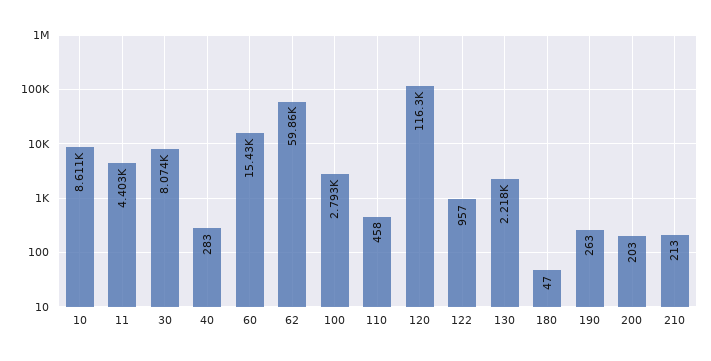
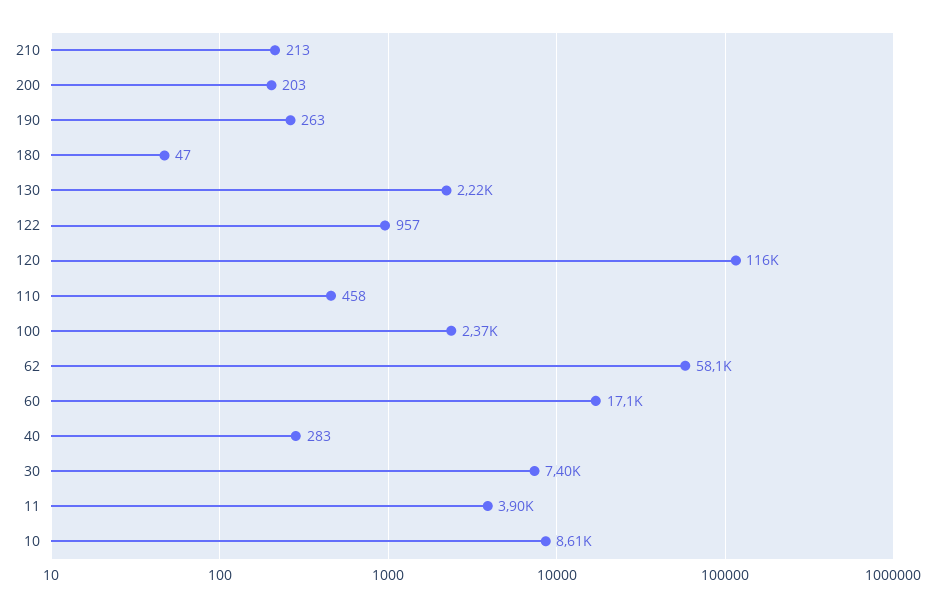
11: 4403 -> 3900
30: 8074 -> 7400
60: 15430 -> 17100
62: 59860 -> 58100
100: 2793 -> 2370

